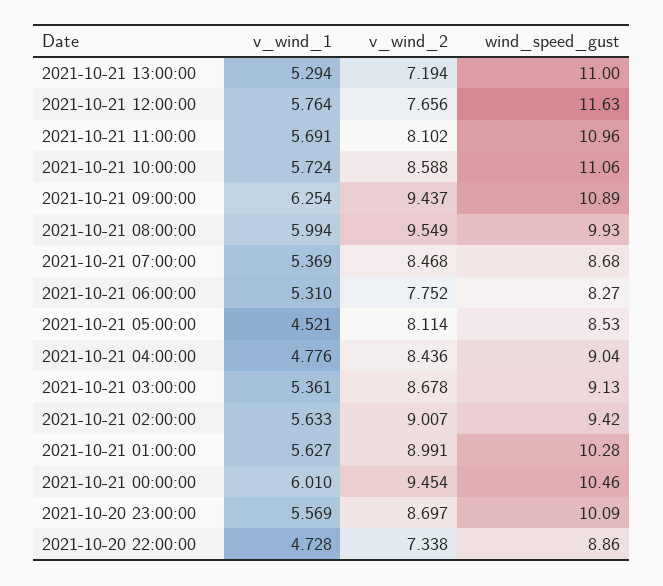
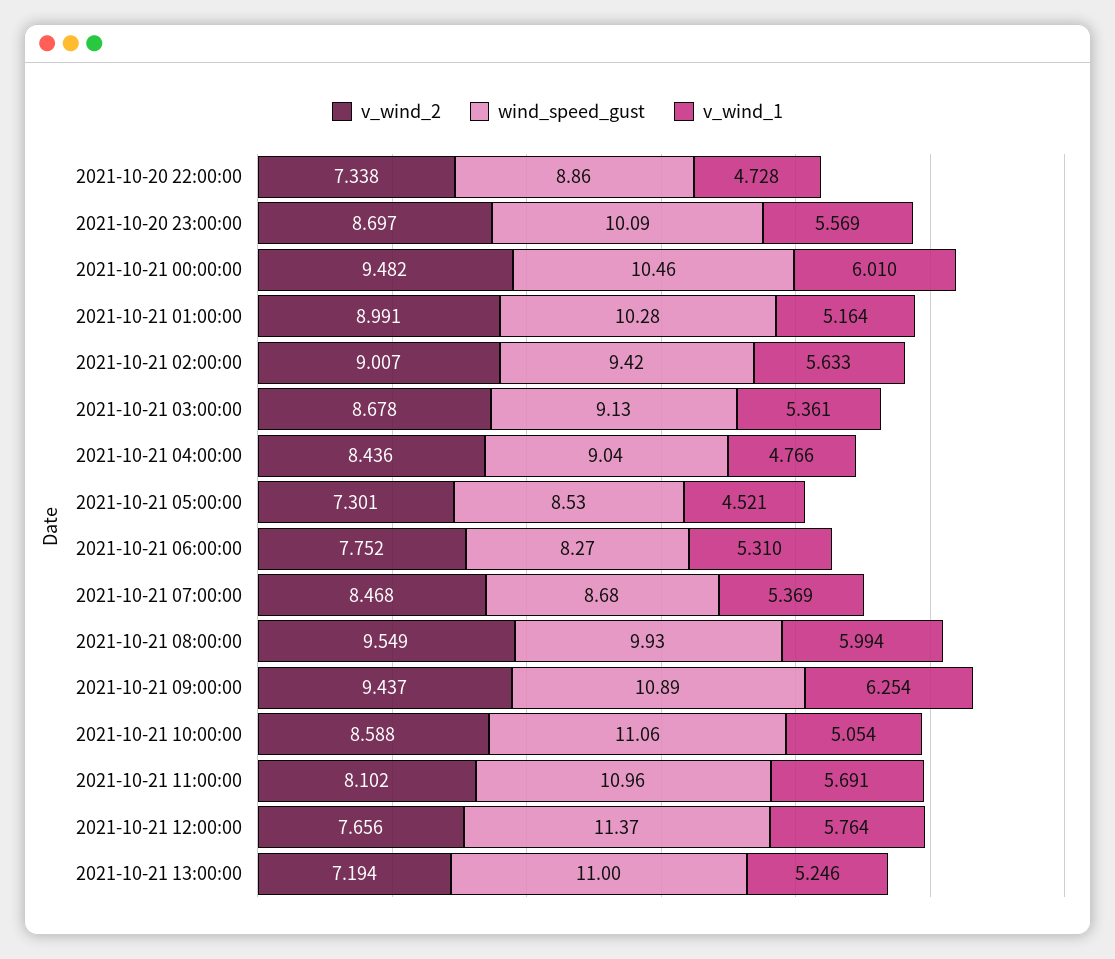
v_wind_1, 2021-10-21 13:00:00: 5.294 -> 5.246
wind_speed_gust, 2021-10-21 12:00:00: 11.63 -> 11.37
v_wind_1, 2021-10-21 10:00:00: 5.724 -> 5.054
v_wind_2, 2021-10-21 05:00:00: 8.114 -> 7.301
v_wind_1, 2021-10-21 04:00:00: 4.776 -> 4.766
v_wind_1, 2021-10-21 01:00:00: 5.627 -> 5.164
v_wind_2, 2021-10-21 00:00:00: 9.454 -> 9.482

